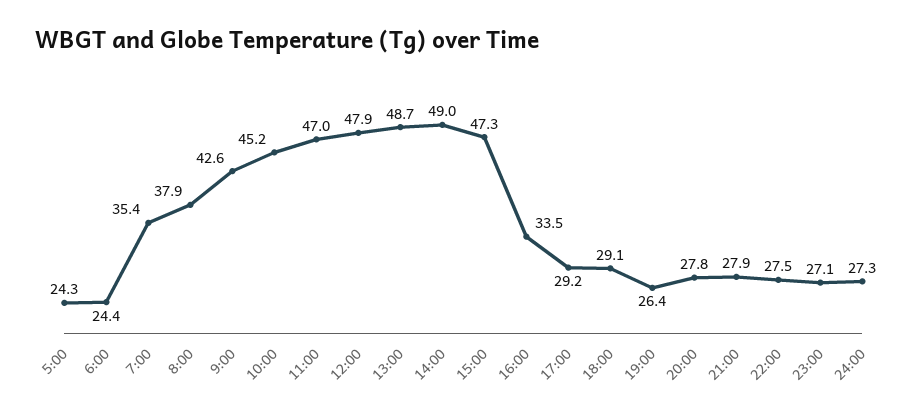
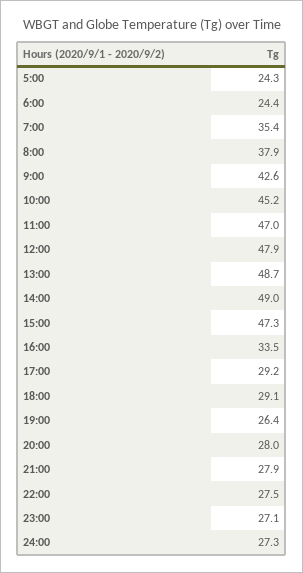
20:00: 27.8 -> 28

